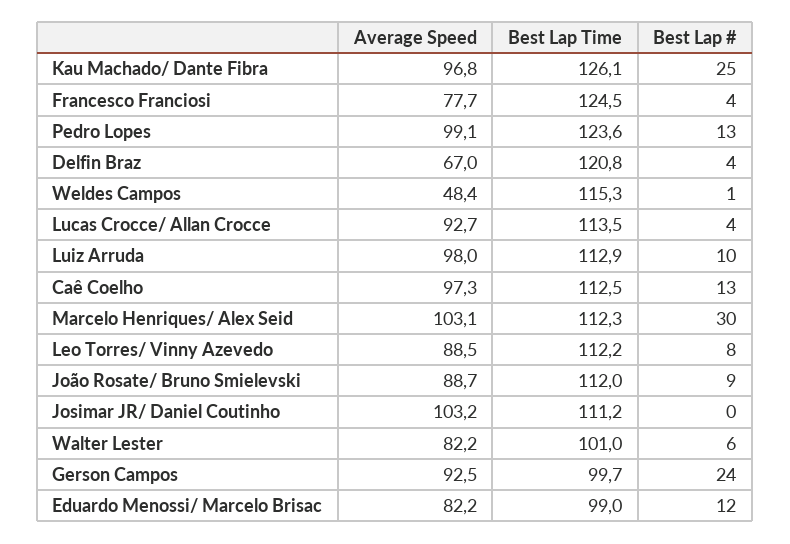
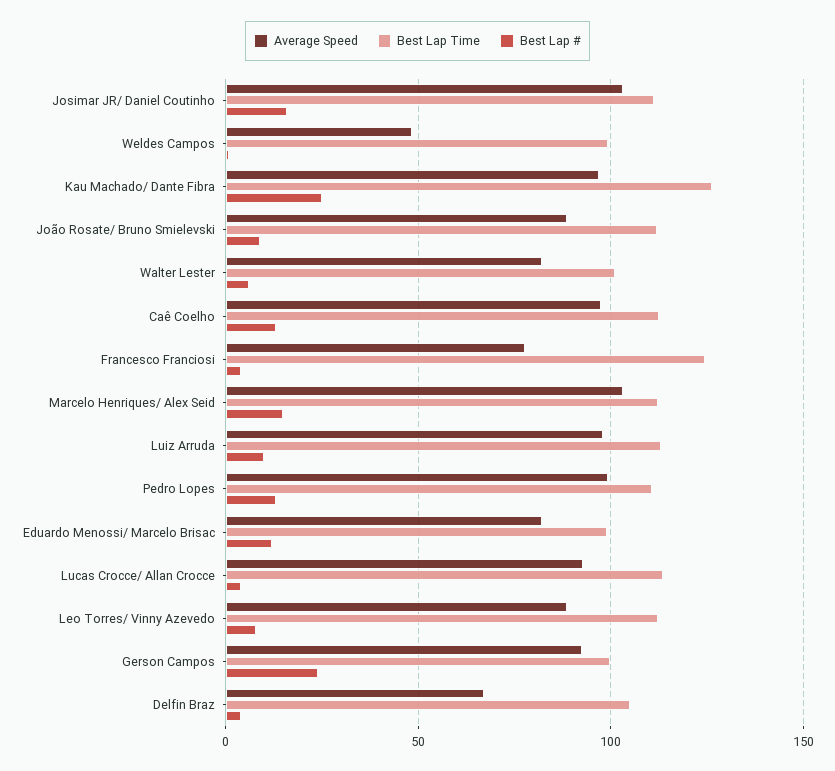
Best Lap Time, Pedro Lopes: 123.6 -> 110
Best Lap Time, Delfin Braz: 120.8 -> 105
Best Lap Time, Weldes Campos: 115.3 -> 100
Best Lap #, Marcelo Henriques/ Alex Seid: 30 -> 15
Best Lap #, Josimar JR/ Daniel Coutinho: 0 -> 15

